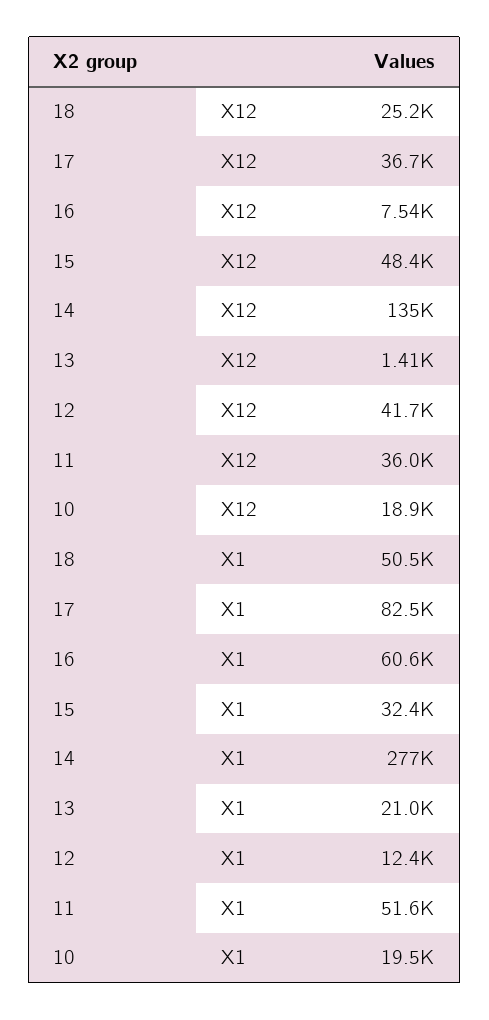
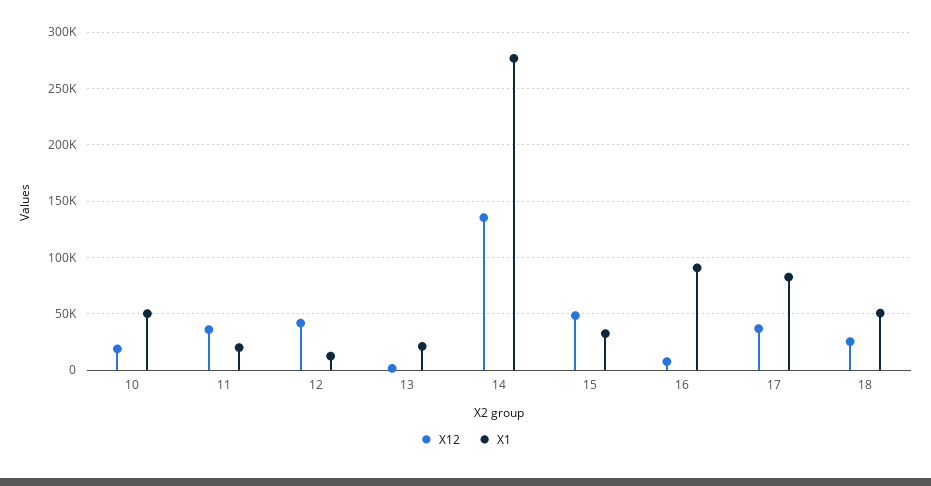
X1, 16: 60600 -> 90000
X1, 11: 51600 -> 20000
X1, 10: 19500 -> 50000

